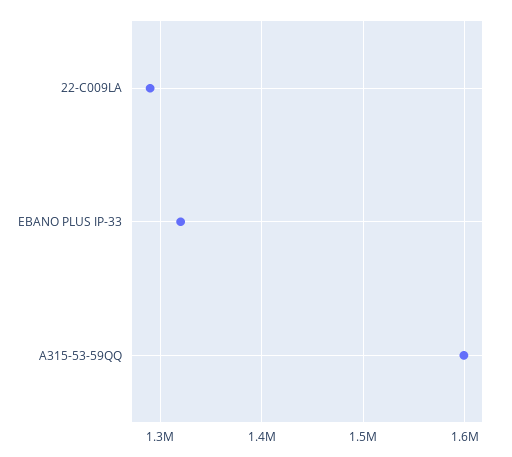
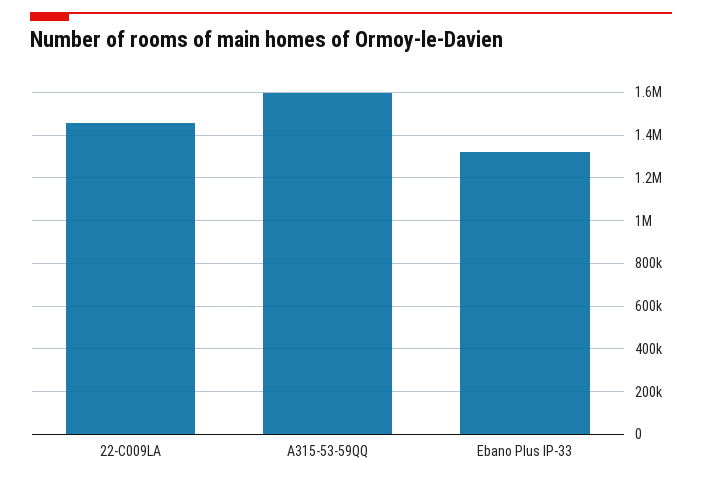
22-C009LA: 1290000 -> 1450000

